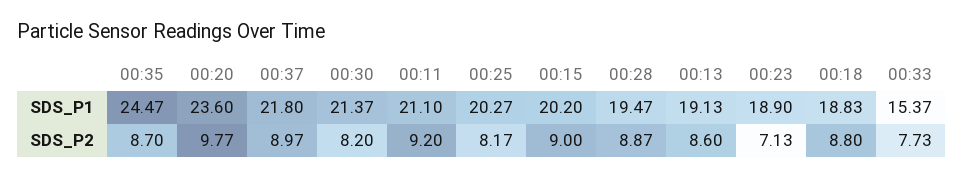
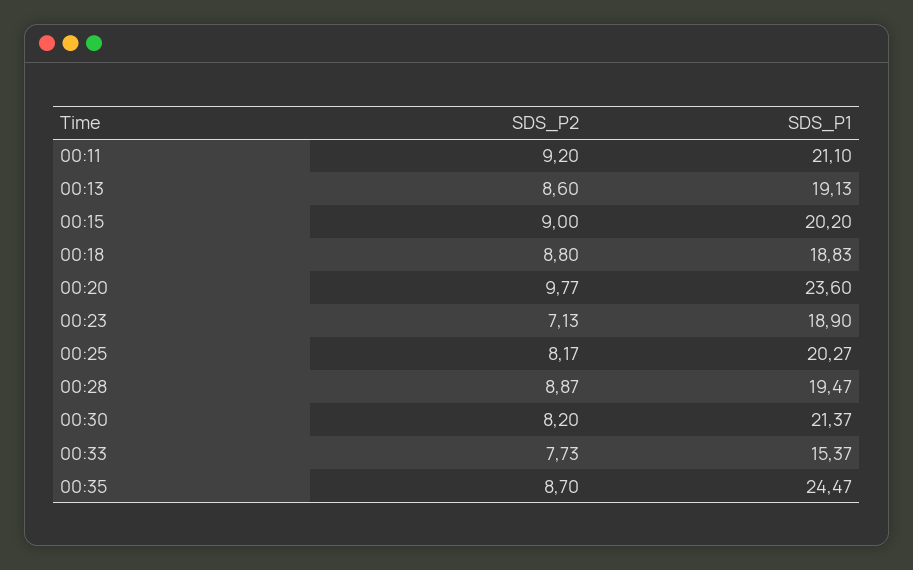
00:37, SDS_P1: 21.8 -> none
00:37, SDS_P2: 8.97 -> none

